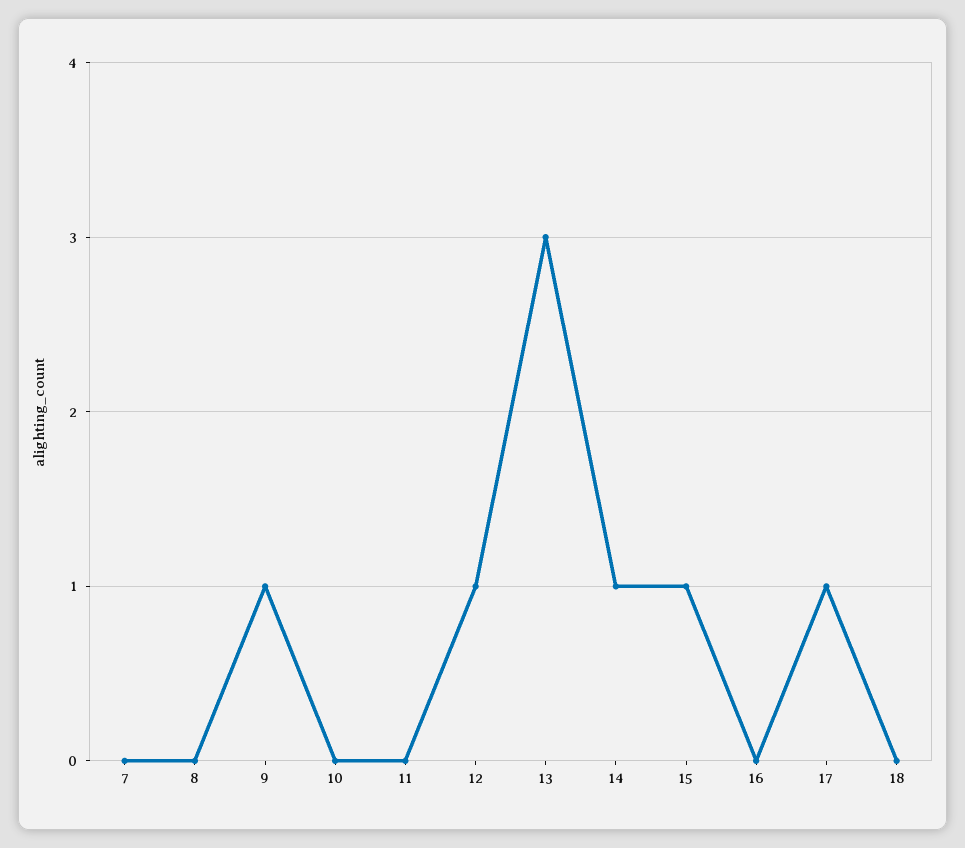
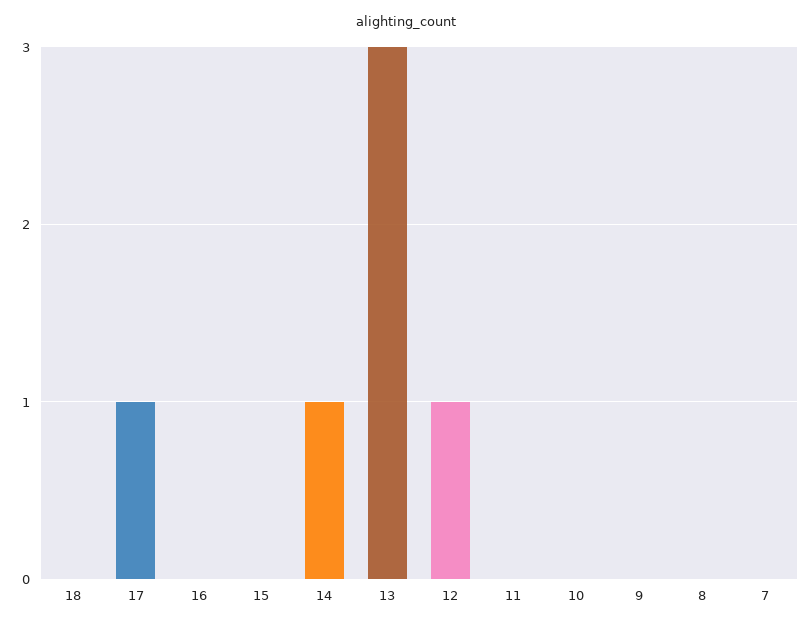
9: 1 -> 0
15: 1 -> 0

